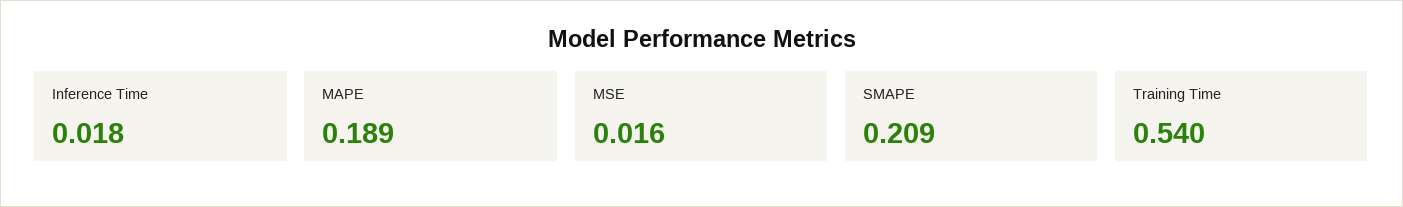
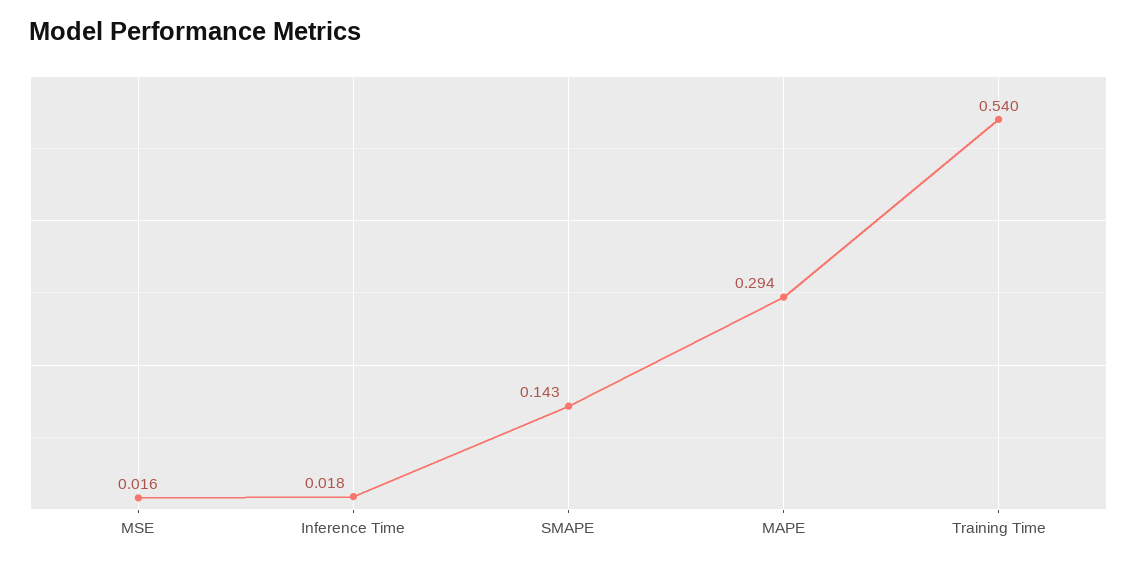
MAPE: 0.189 -> 0.294
SMAPE: 0.209 -> 0.143

